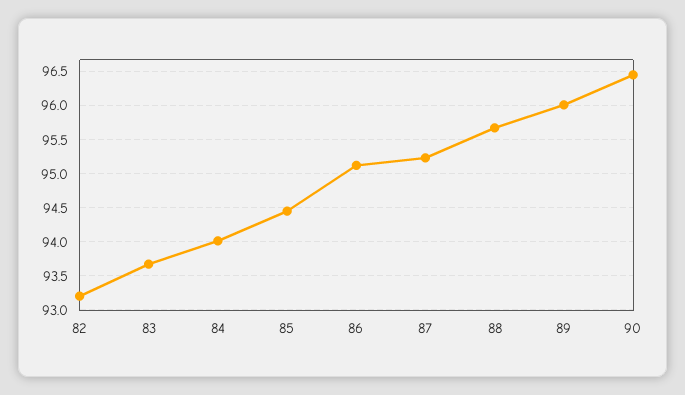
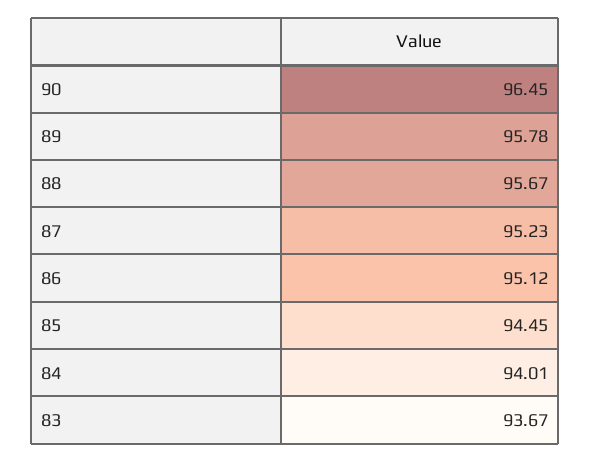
82: 93.2 -> none
89: 96 -> 95.78

